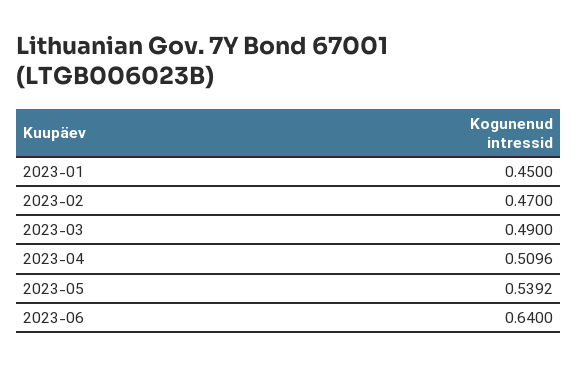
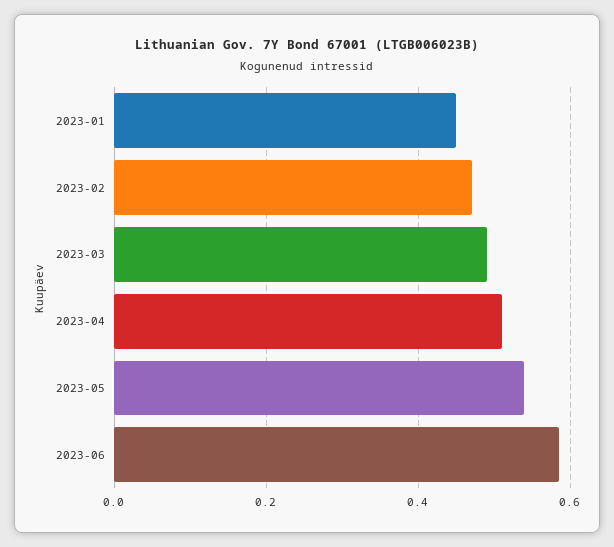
2023-06: 0.64 -> 0.58

